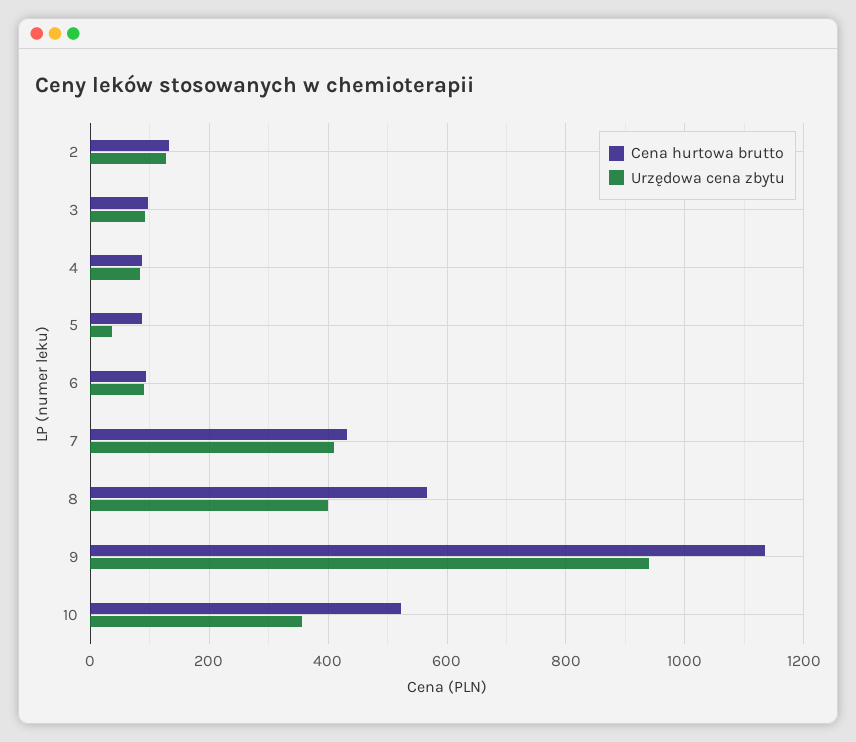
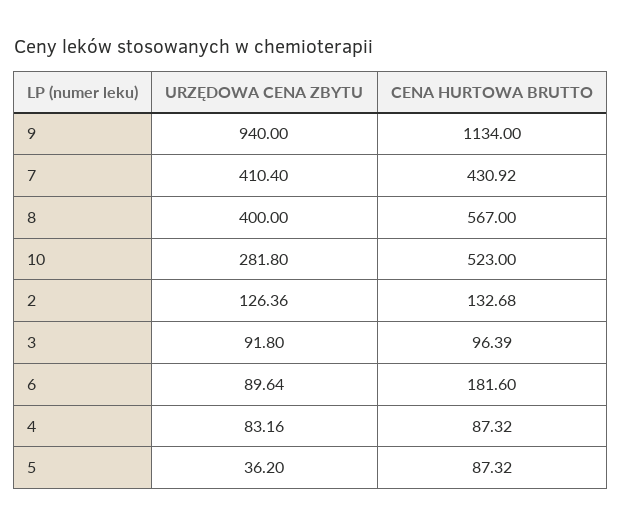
Cena hurtowa brutto, 6: 100 -> 181.6
Urzędowa cena zbytu, 10: 360 -> 281.8

